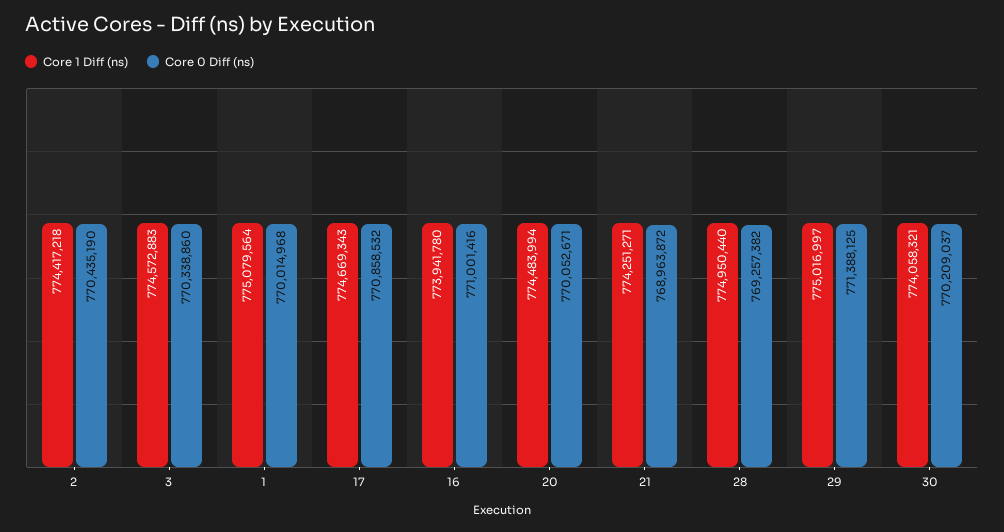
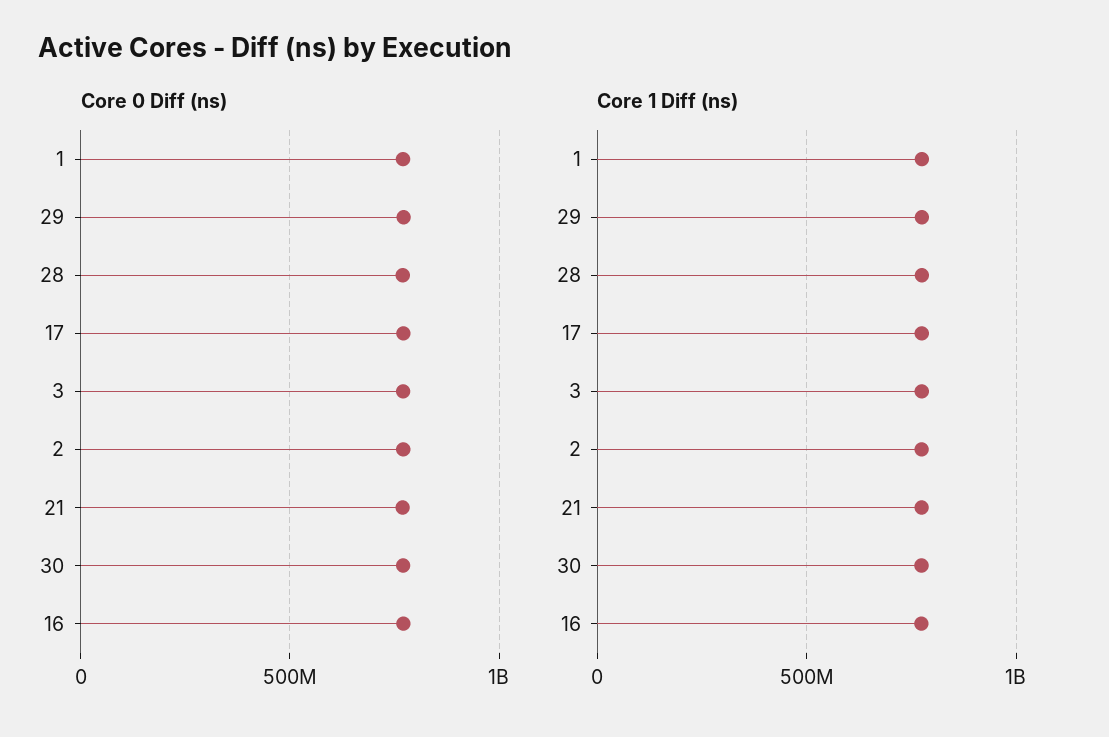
Core 1 Diff (ns), 20: 774483994 -> none
Core 0 Diff (ns), 20: 770052671 -> none

